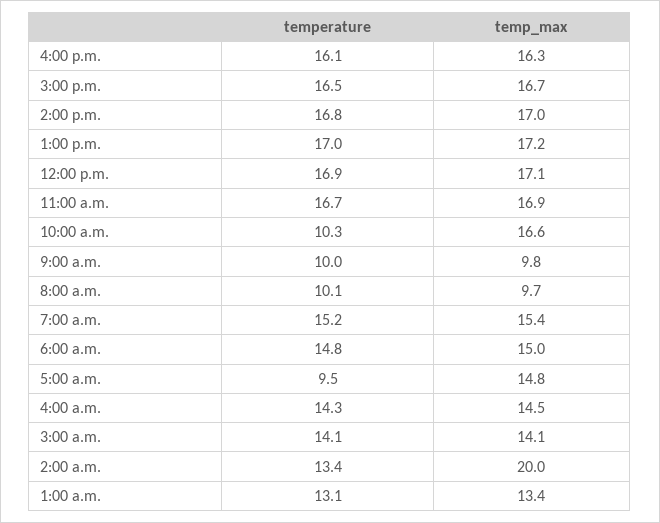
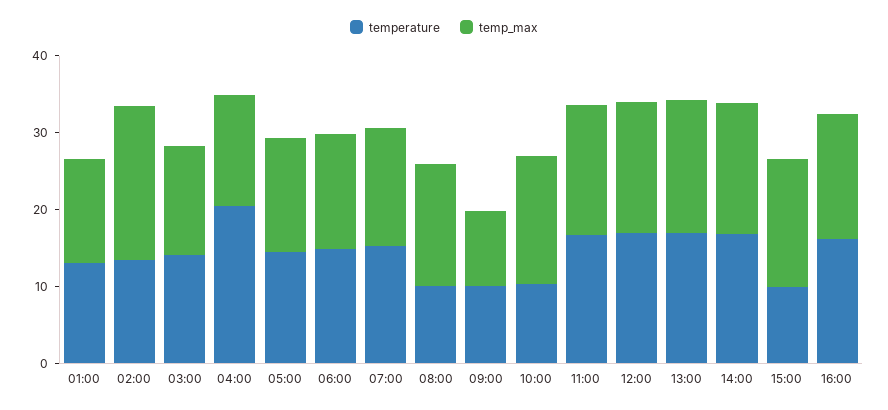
temperature, 3:00 p.m.: 16.5 -> 10
temp_max, 8:00 a.m.: 9.7 -> 16
temperature, 5:00 a.m.: 9.5 -> 14
temperature, 4:00 a.m.: 14.3 -> 20

